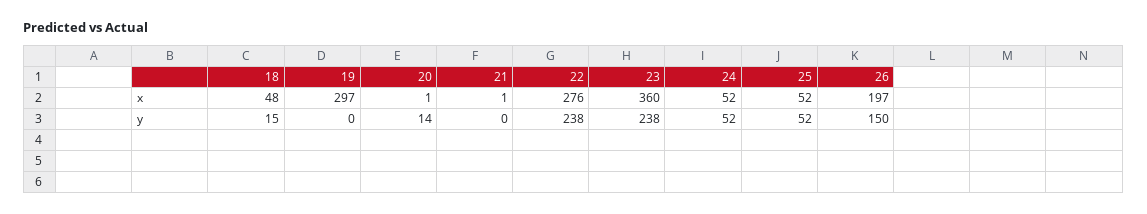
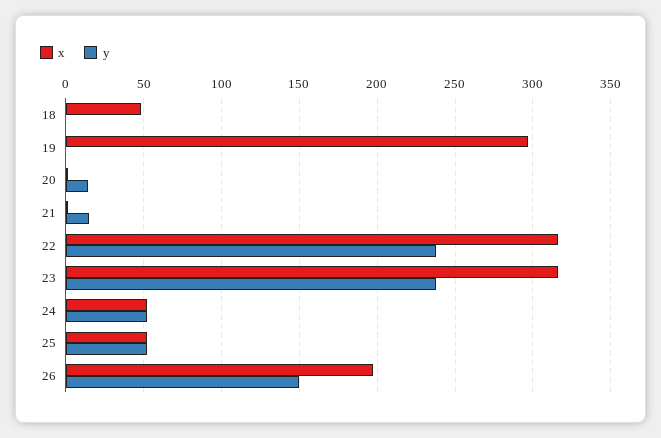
x, 22: 276 -> 315
x, 23: 360 -> 315
y, 18: 15 -> 0
y, 21: 0 -> 15

